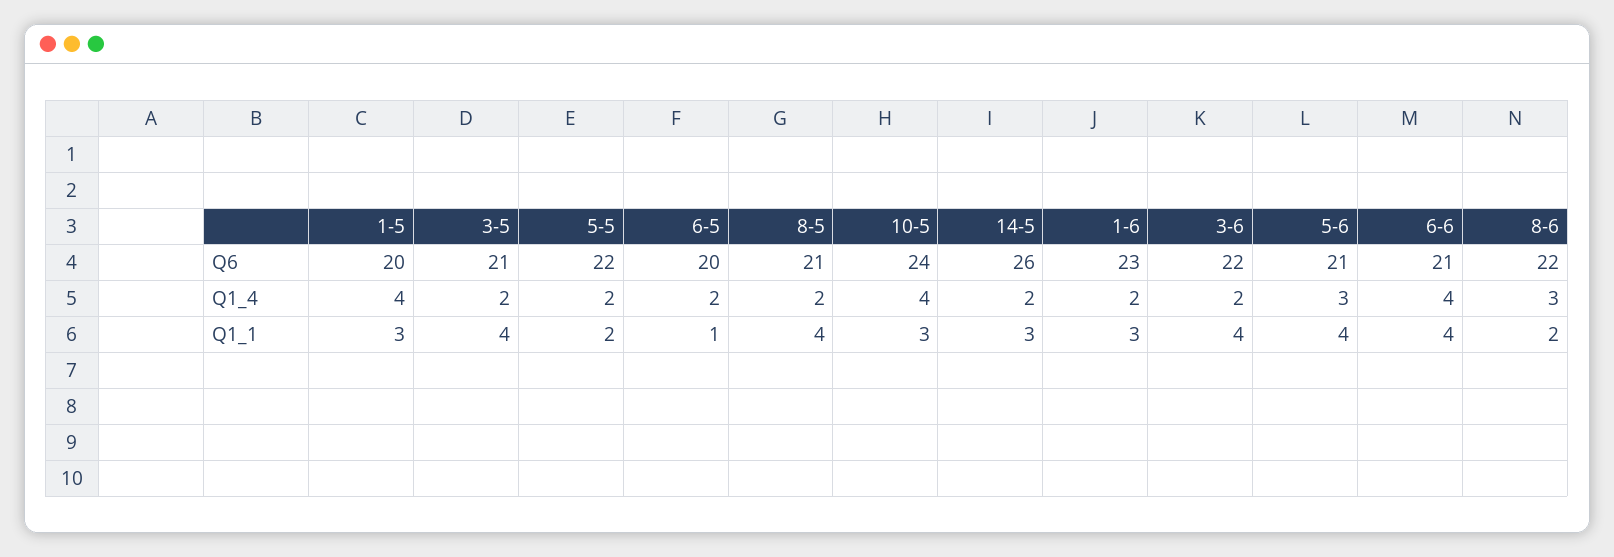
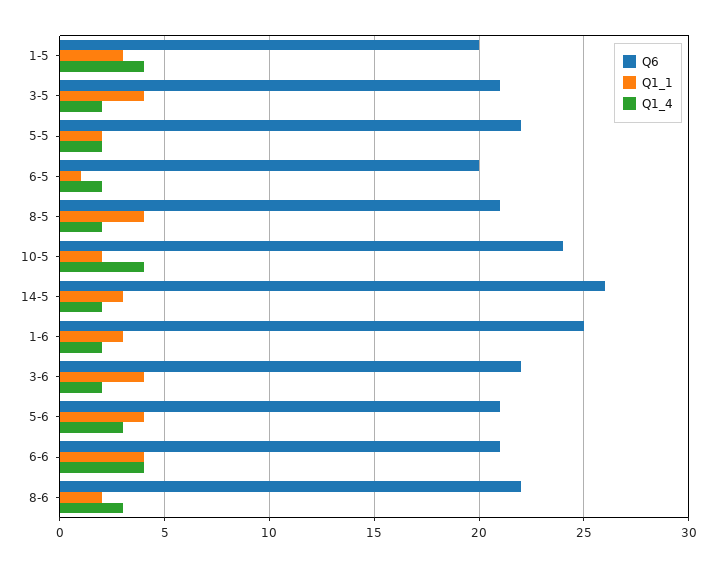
Q6, 1-6: 23 -> 25
Q1_1, 10-5: 3 -> 2

